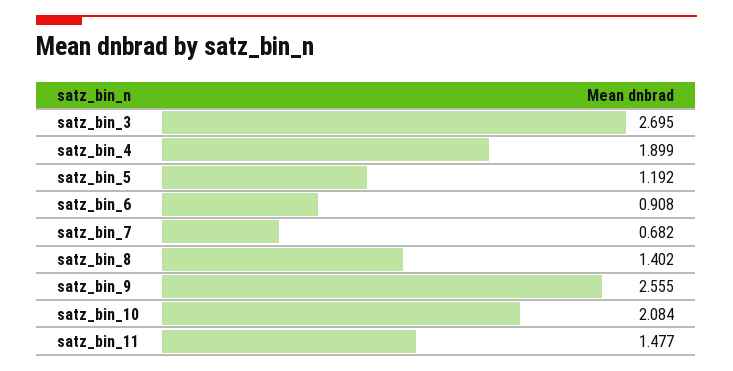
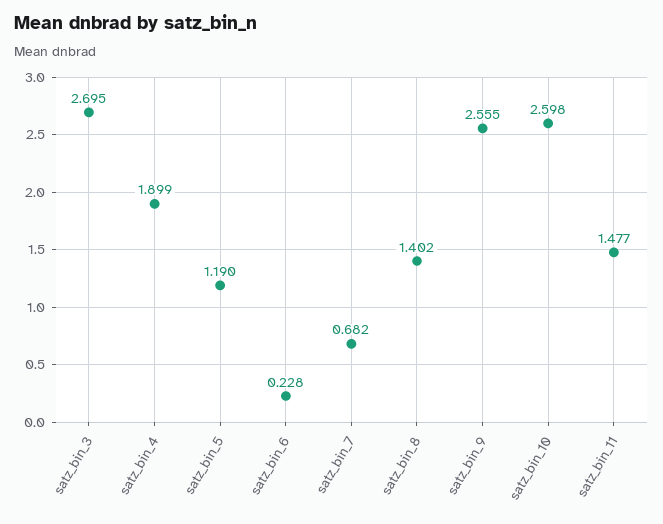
satz_bin_5: 1.192 -> 1.19
satz_bin_6: 0.908 -> 0.228
satz_bin_10: 2.084 -> 2.598

